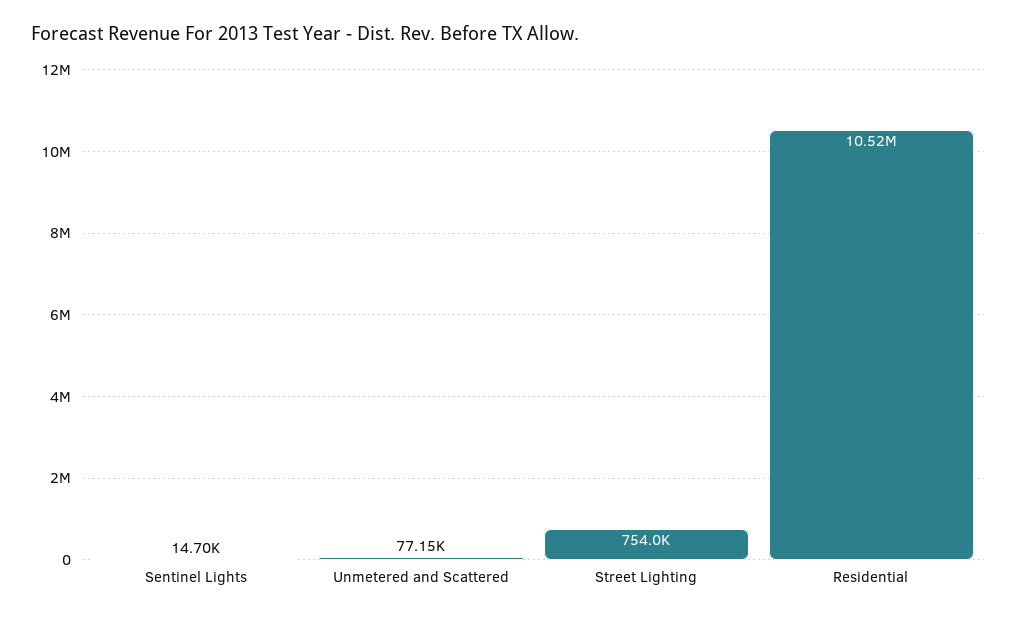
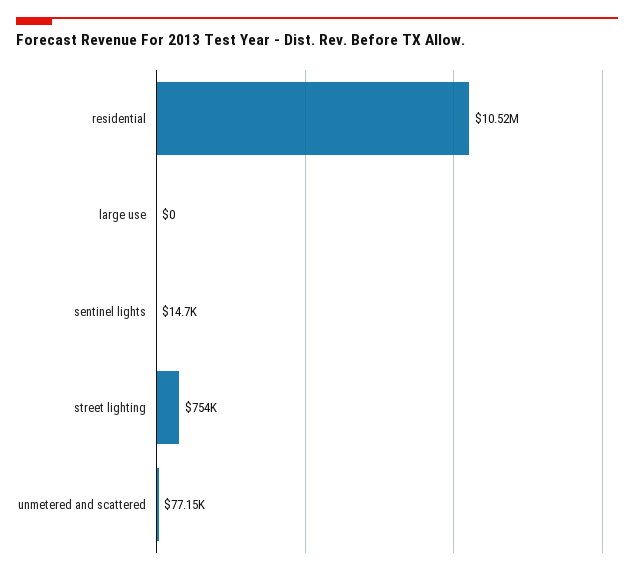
large use: none -> 0

